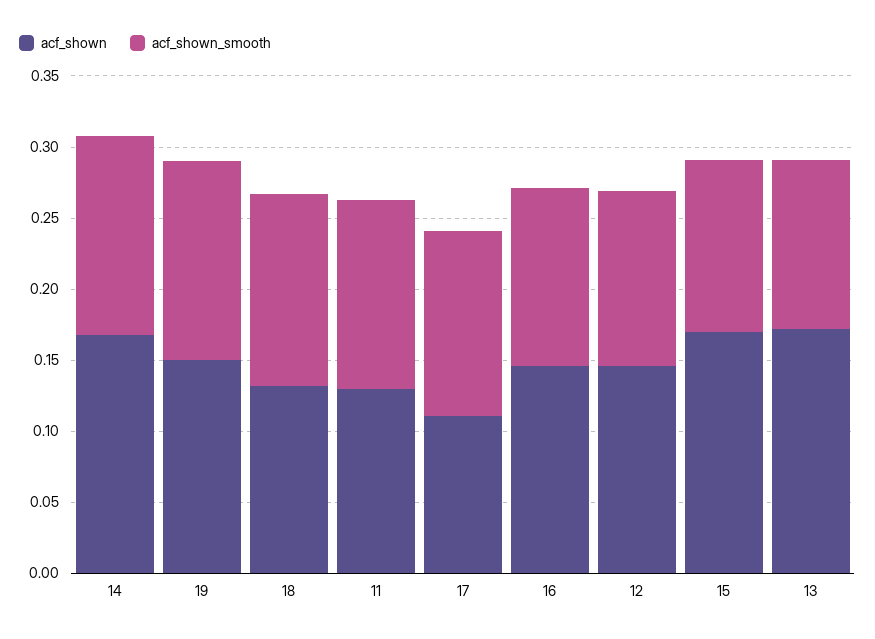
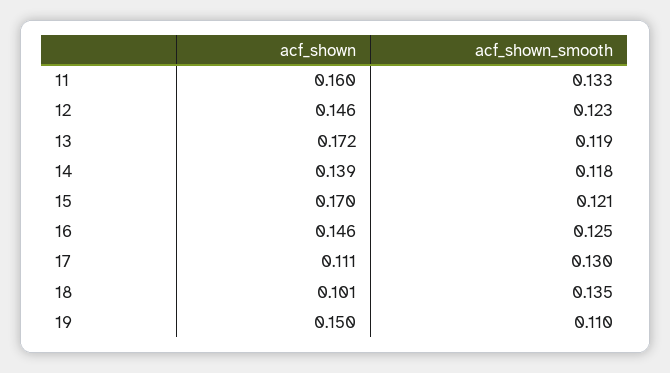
acf_shown, 14: 0.17 -> 0.139
acf_shown_smooth, 14: 0.14 -> 0.118
acf_shown_smooth, 19: 0.14 -> 0.11
acf_shown, 18: 0.13 -> 0.101
acf_shown, 11: 0.13 -> 0.16

